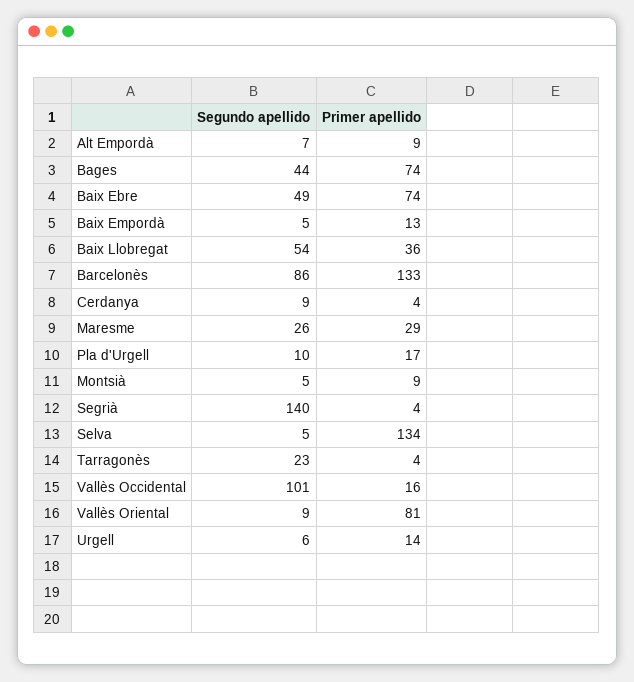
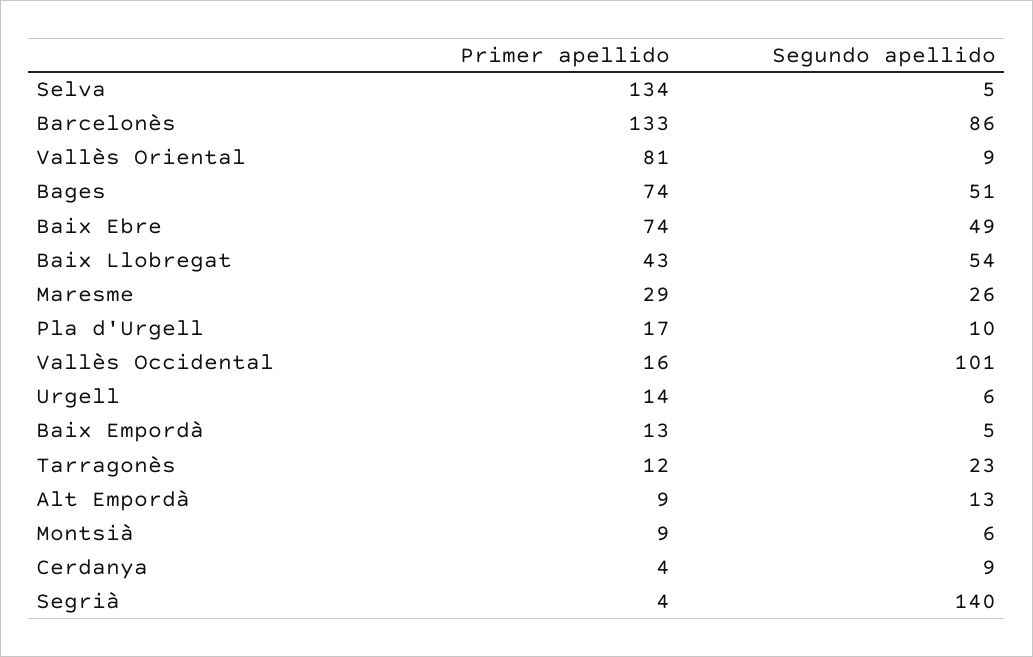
Segundo apellido, Alt Empordà: 7 -> 13
Segundo apellido, Bages: 44 -> 51
Primer apellido, Baix Llobregat: 36 -> 43
Segundo apellido, Montsià: 5 -> 6
Primer apellido, Tarragonès: 4 -> 12

